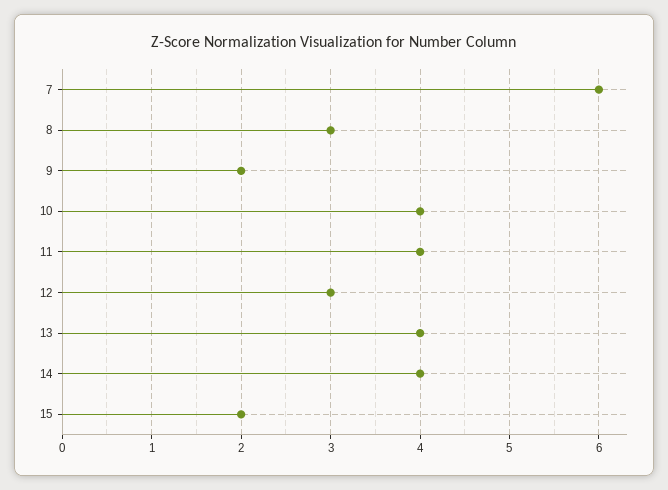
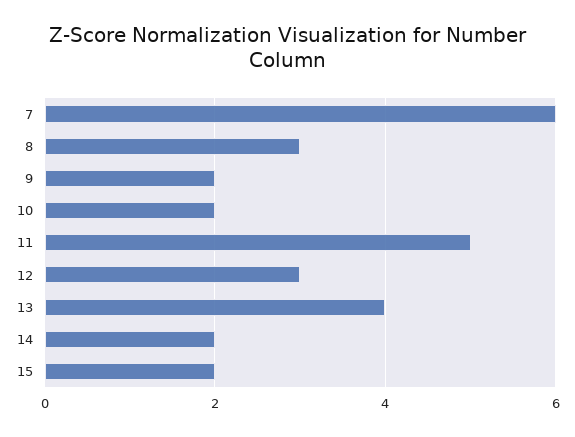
10: 4 -> 2
11: 4 -> 5
14: 4 -> 2

